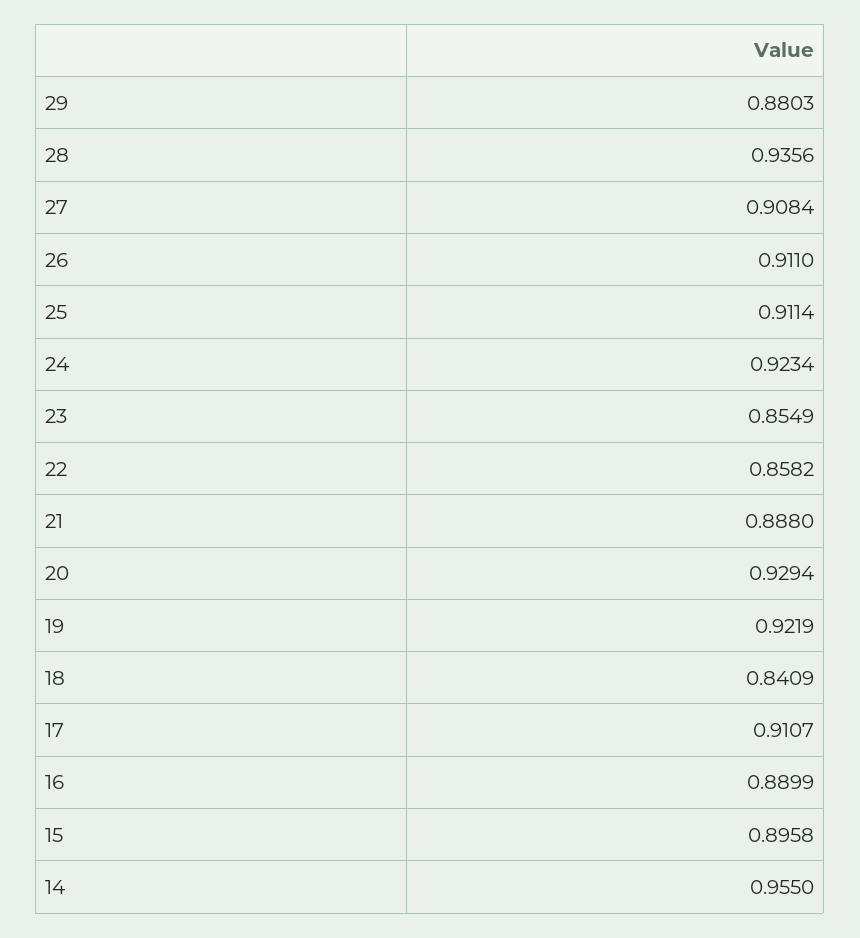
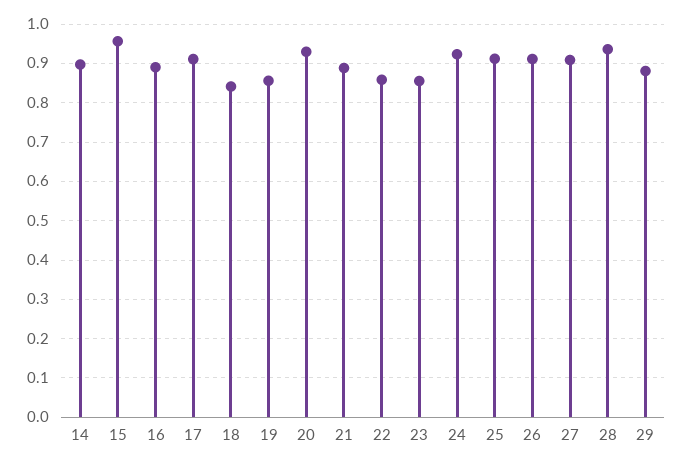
19: 0.9219 -> 0.86
15: 0.8958 -> 0.96
14: 0.955 -> 0.9

